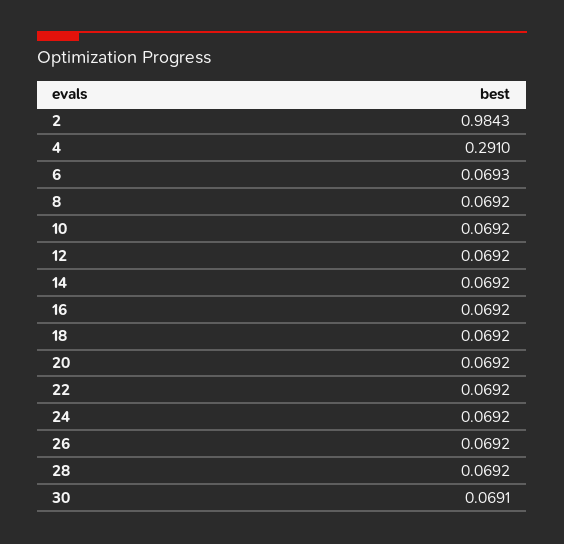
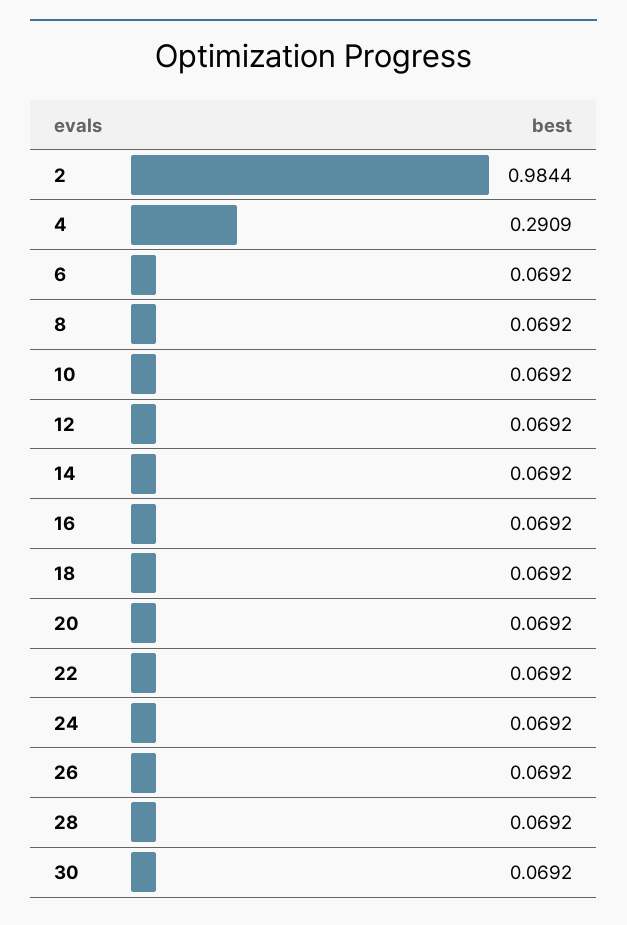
2: 0.9843 -> 0.9844
4: 0.291 -> 0.2909
6: 0.0693 -> 0.0692
30: 0.0691 -> 0.0692

